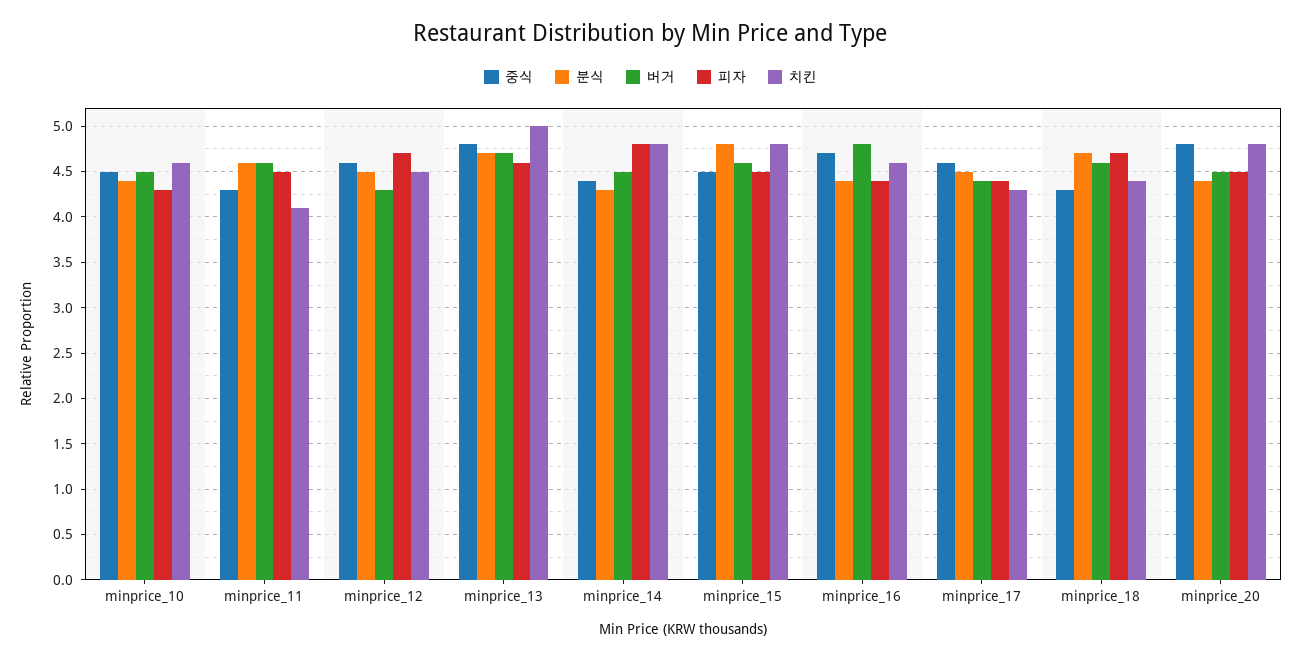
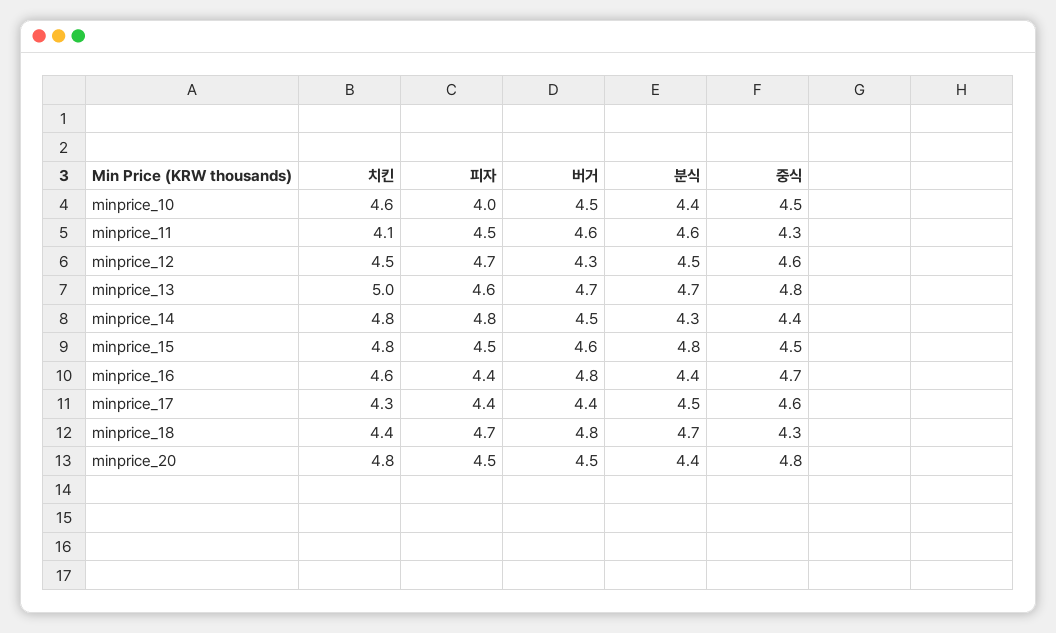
피자, minprice_10: 4.3 -> 4
버거, minprice_18: 4.6 -> 4.8

